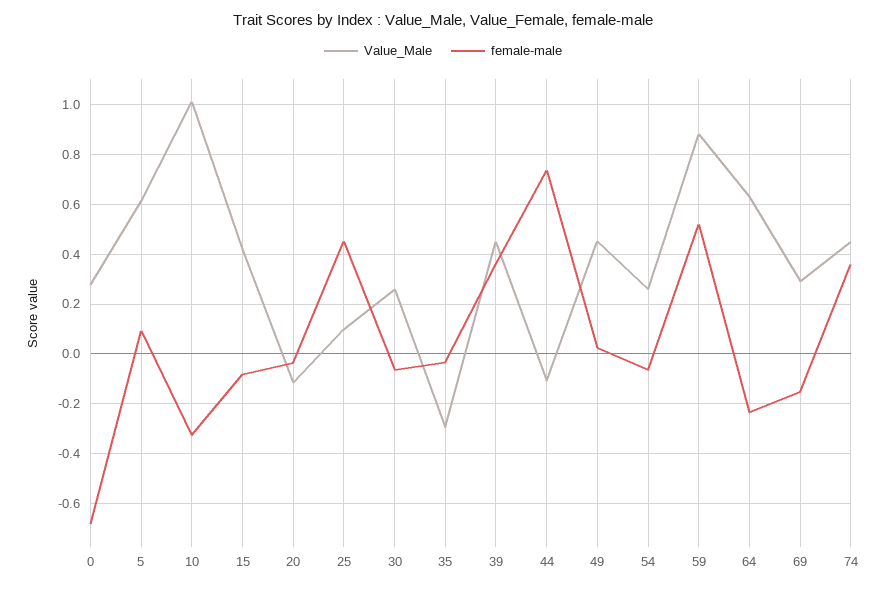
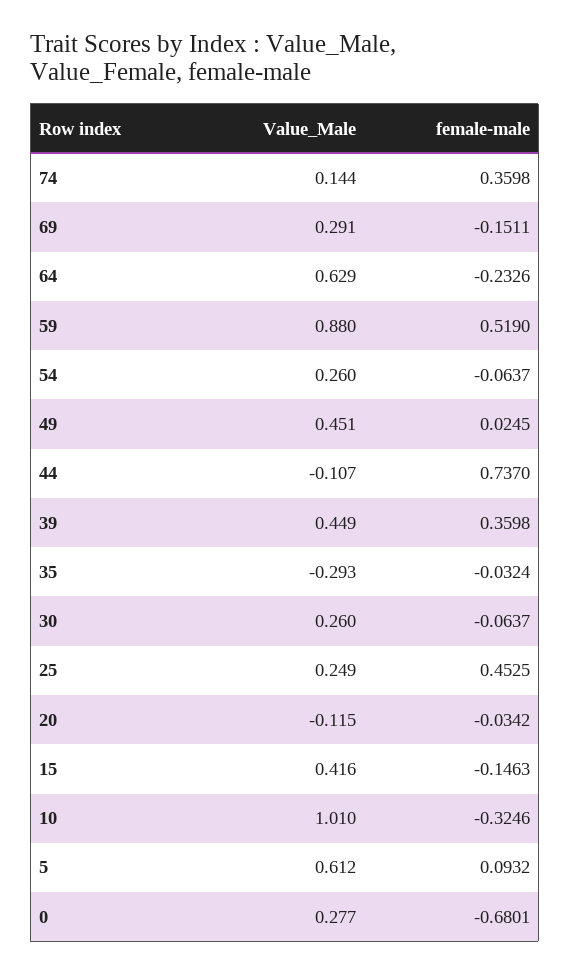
female-male, 15: -0.075 -> -0.1463
Value_Male, 25: 0.1 -> 0.249
Value_Male, 74: 0.45 -> 0.144

